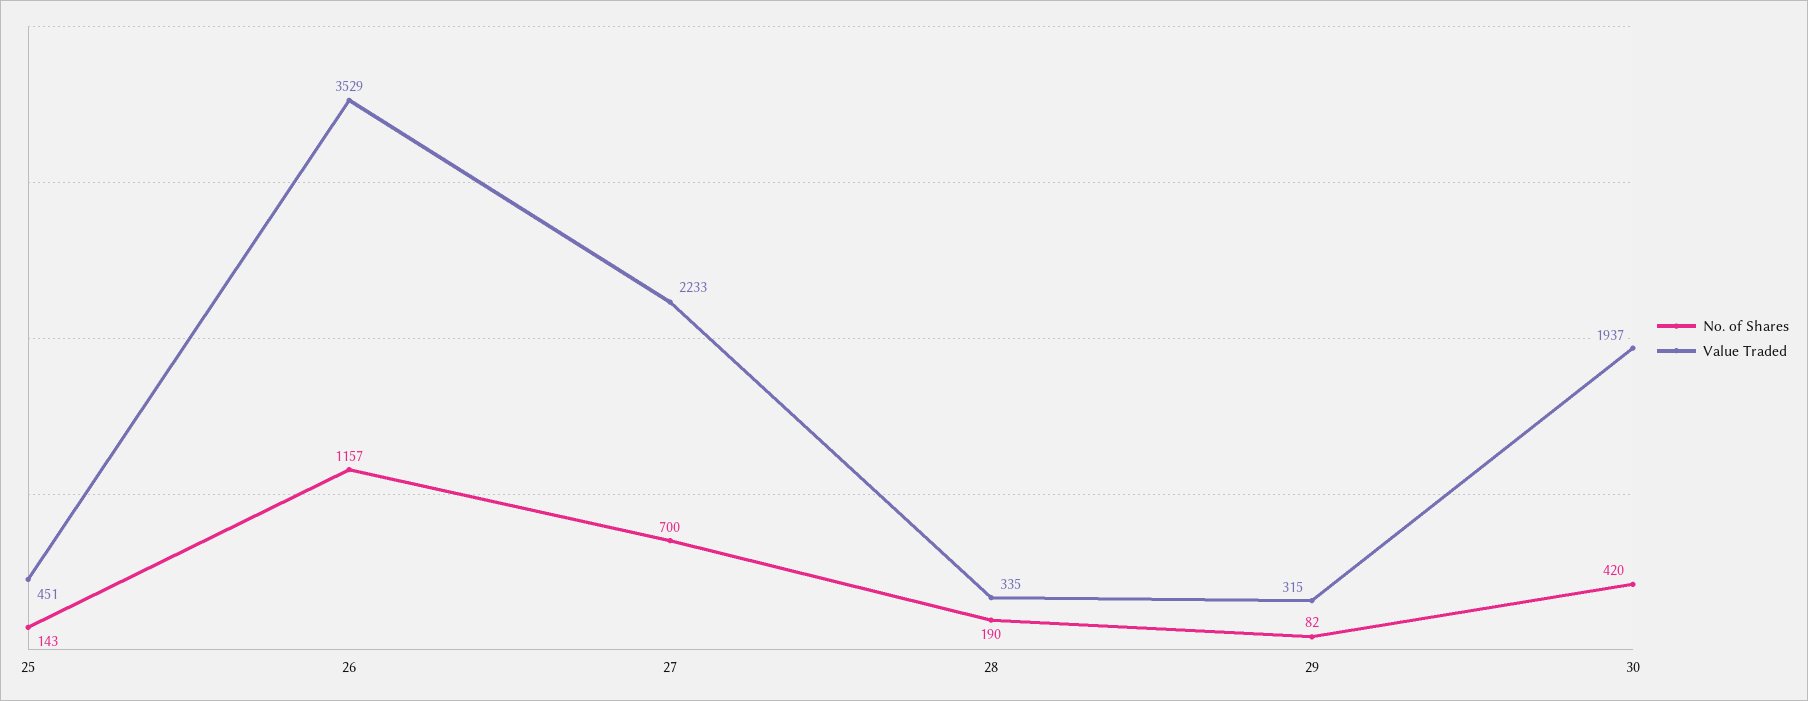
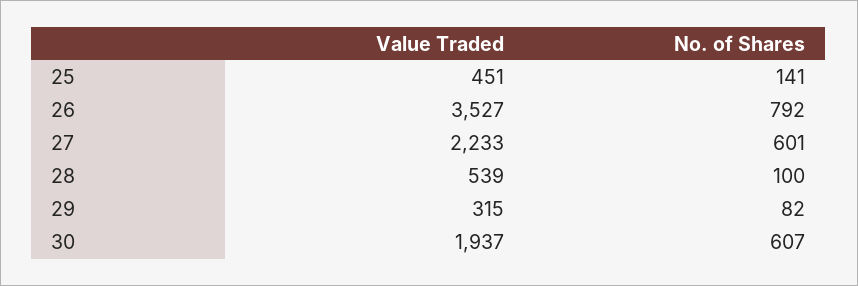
No. of Shares, 25: 143 -> 141
No. of Shares, 26: 1157 -> 792
Value Traded, 26: 3529 -> 3527
No. of Shares, 27: 700 -> 601
No. of Shares, 28: 190 -> 100
Value Traded, 28: 335 -> 539
No. of Shares, 30: 420 -> 607

